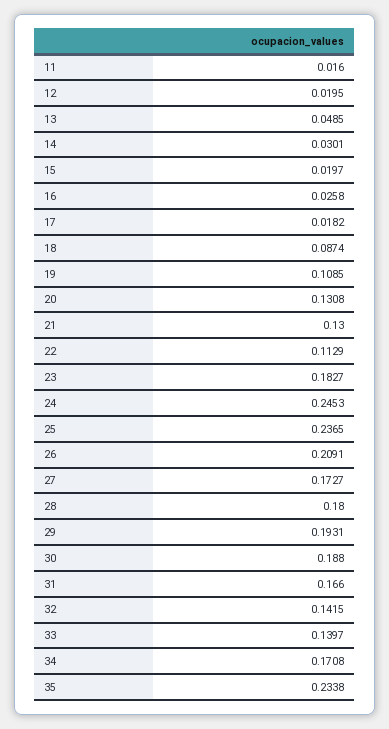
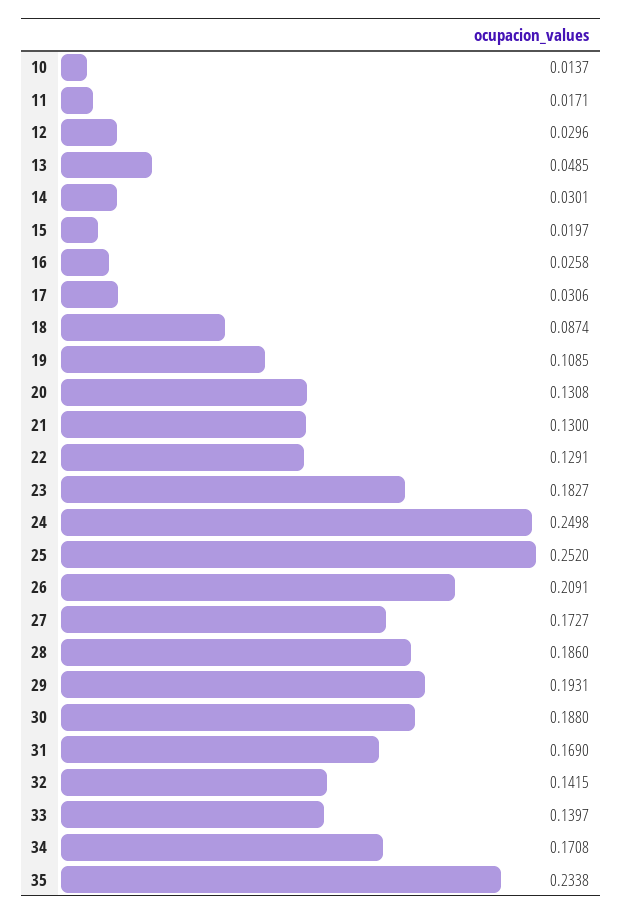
11: 0.016 -> 0.0171
12: 0.0195 -> 0.0296
17: 0.0182 -> 0.0306
22: 0.1129 -> 0.1291
24: 0.2453 -> 0.2498
25: 0.2365 -> 0.252
28: 0.18 -> 0.186
31: 0.166 -> 0.169
10: none -> 0.0137

